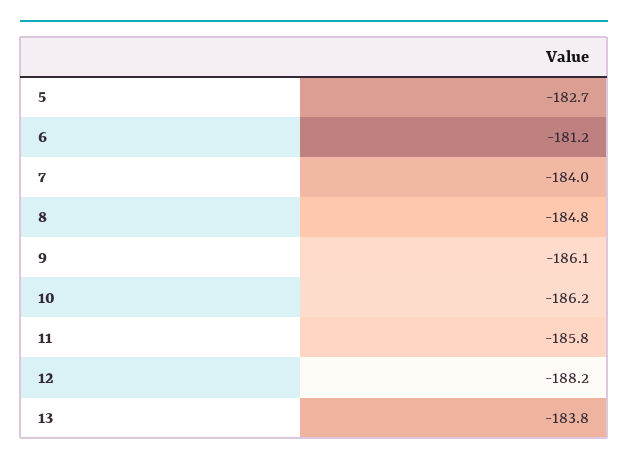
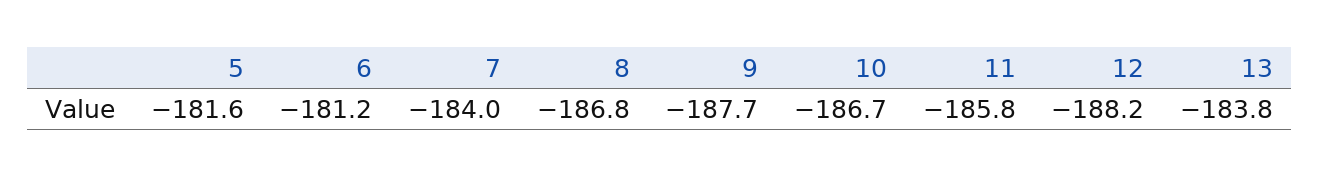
5: -182.7 -> -181.6
8: -184.8 -> -186.8
9: -186.1 -> -187.7
10: -186.2 -> -186.7

